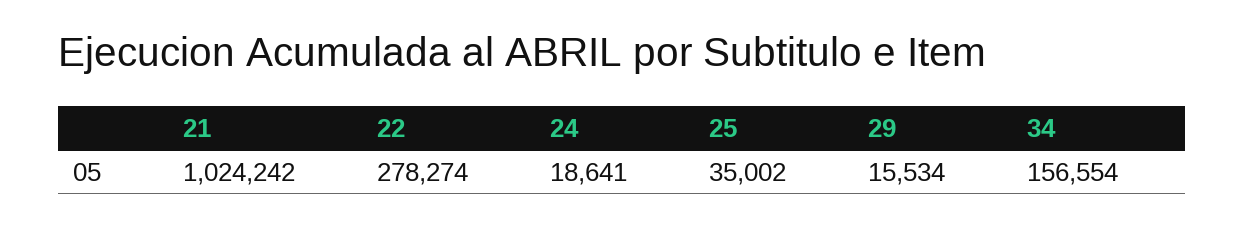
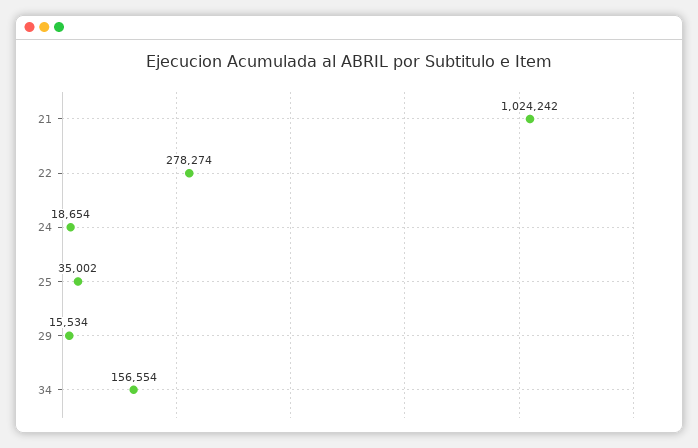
24: 18641 -> 18654

